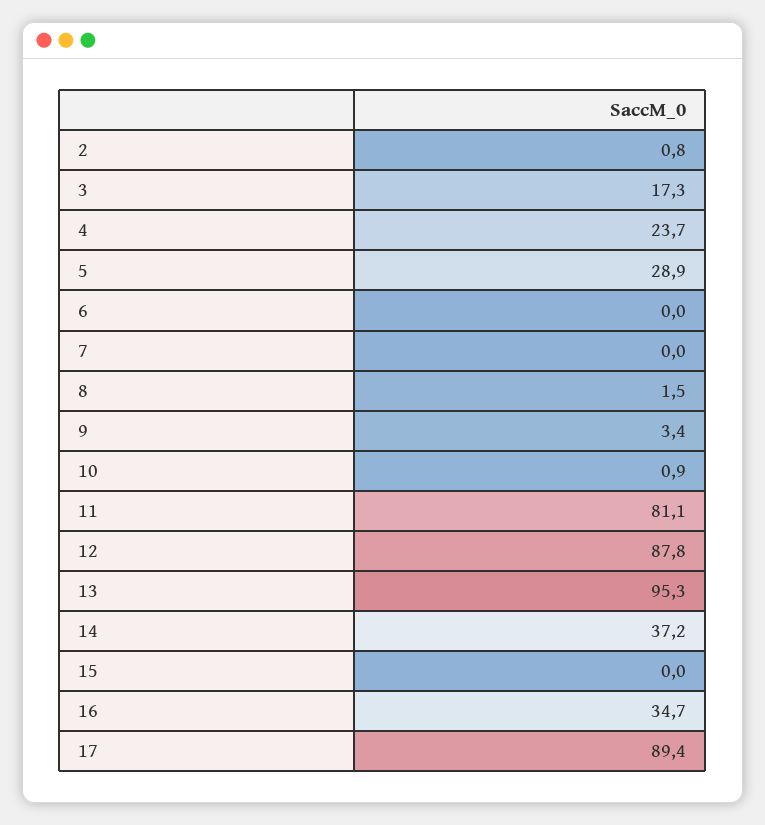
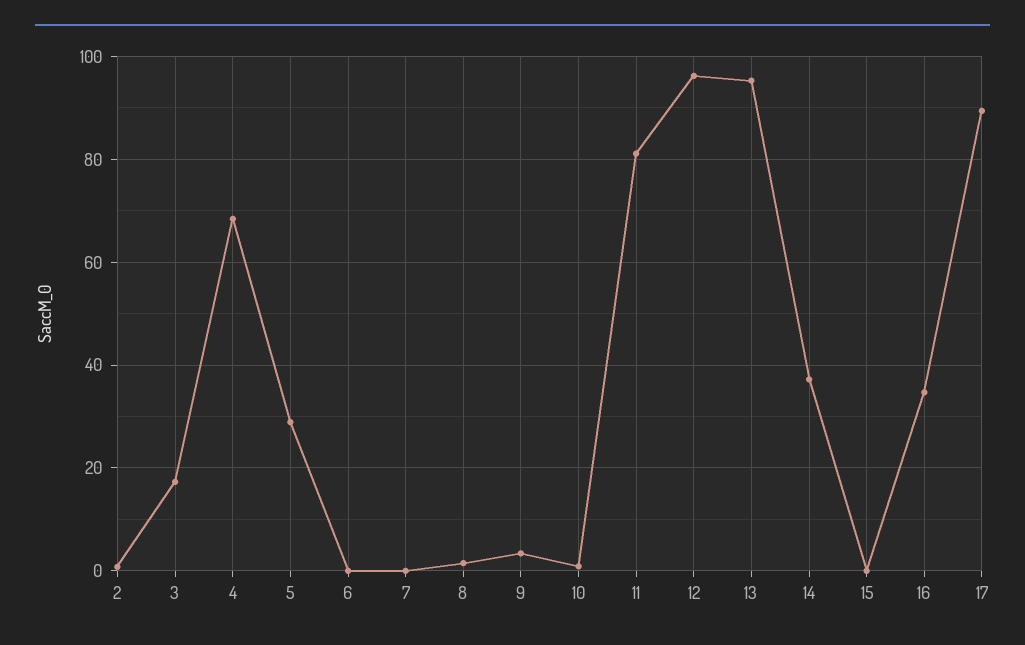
4: 23.7 -> 68
12: 87.8 -> 96

